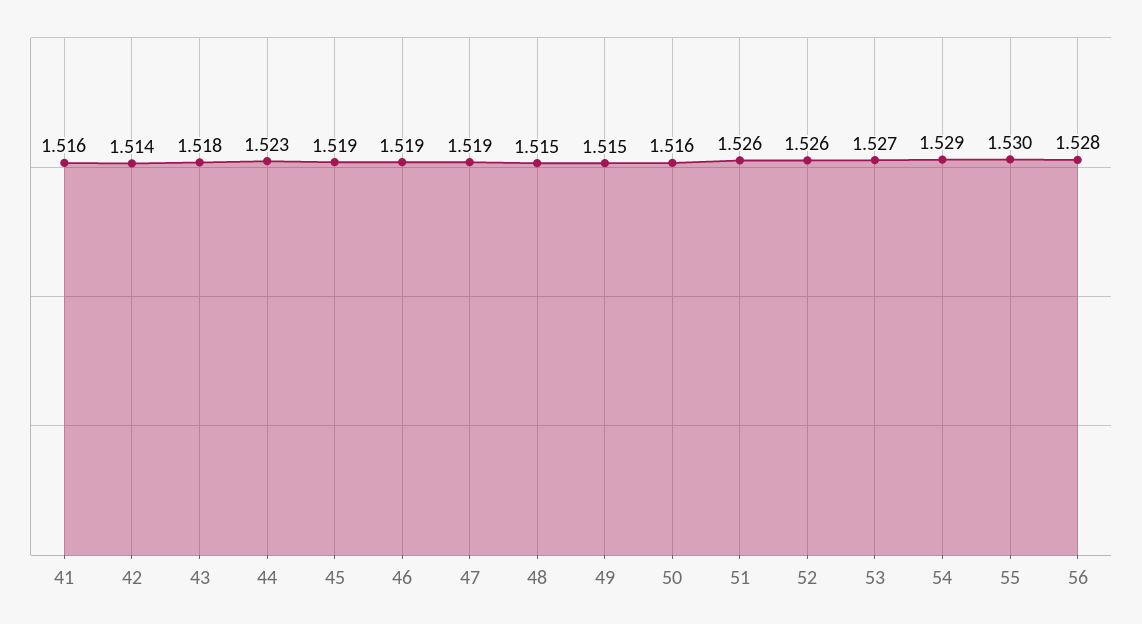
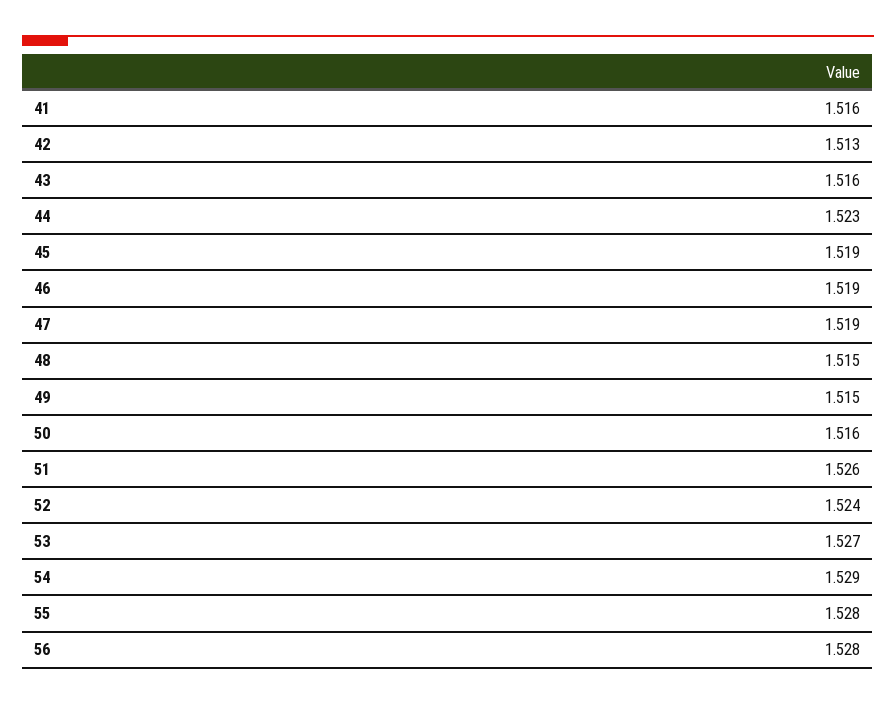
42: 1.514 -> 1.513
43: 1.518 -> 1.516
52: 1.526 -> 1.524
55: 1.53 -> 1.528

